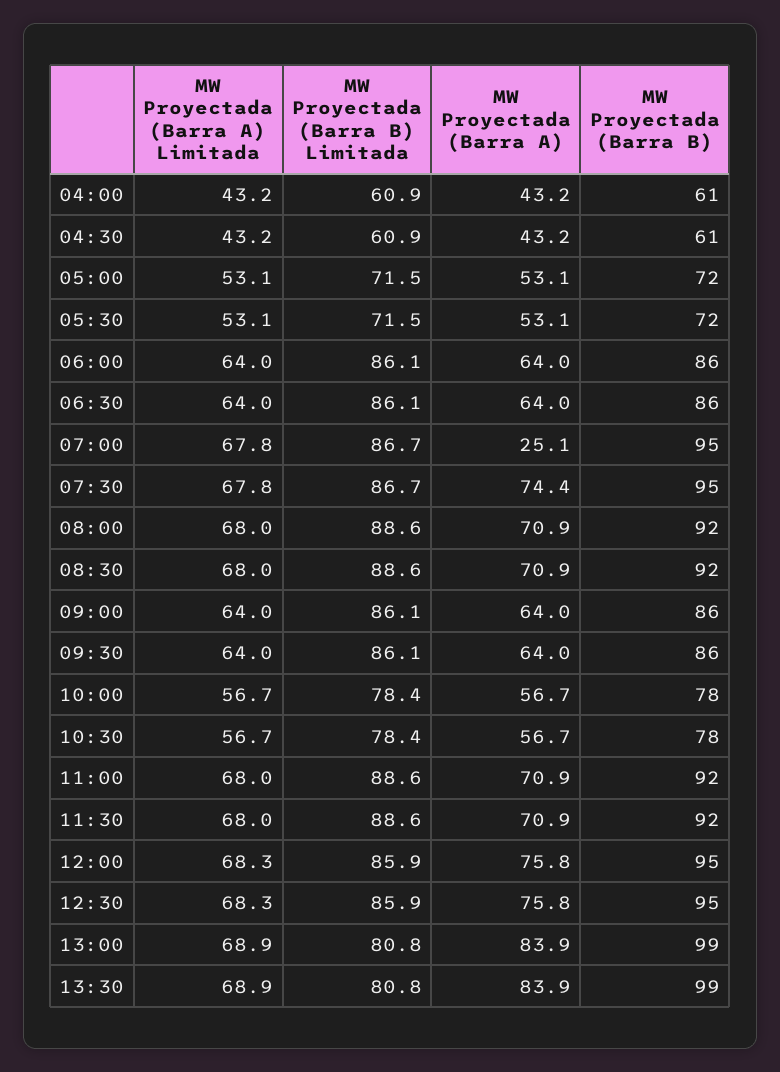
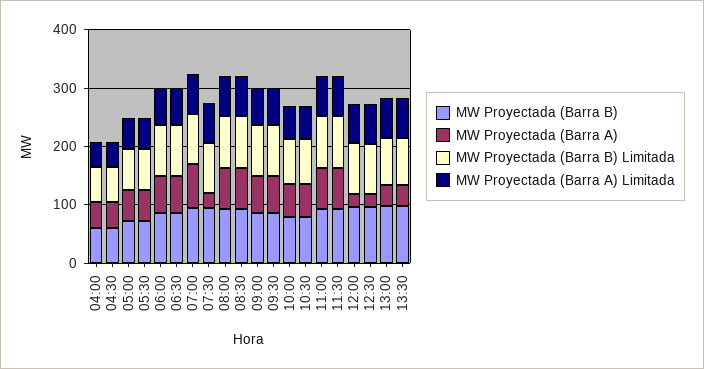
MW Proyectada (Barra A), 07:00: 25.1 -> 80
MW Proyectada (Barra A), 07:30: 74.4 -> 20
MW Proyectada (Barra A), 12:00: 75.8 -> 20
MW Proyectada (Barra A), 12:30: 75.8 -> 20
MW Proyectada (Barra A), 13:00: 83.9 -> 40
MW Proyectada (Barra A), 13:30: 83.9 -> 40

